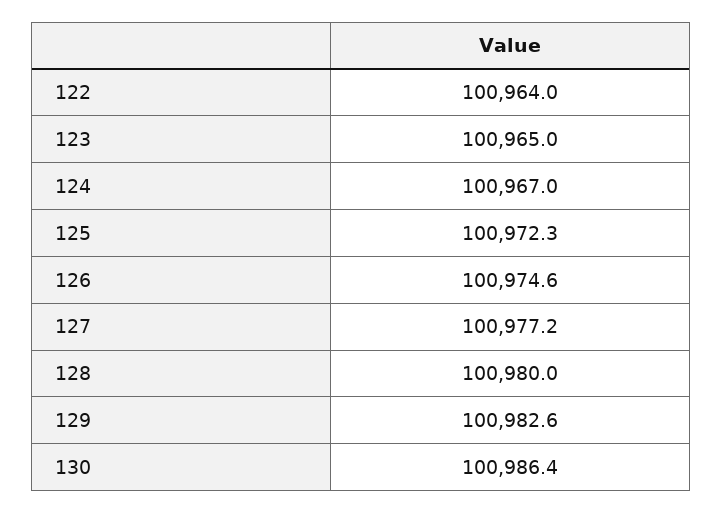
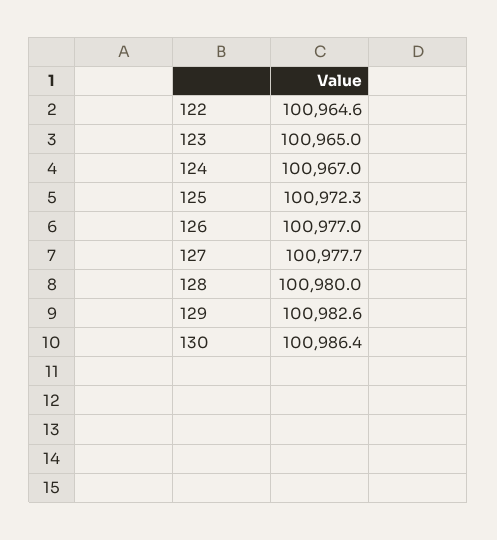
122: 100964 -> 100964.6
126: 100974.6 -> 100977
127: 100977.2 -> 100977.7

